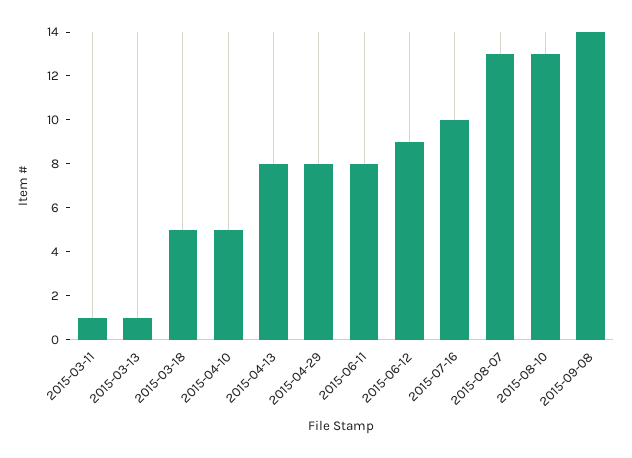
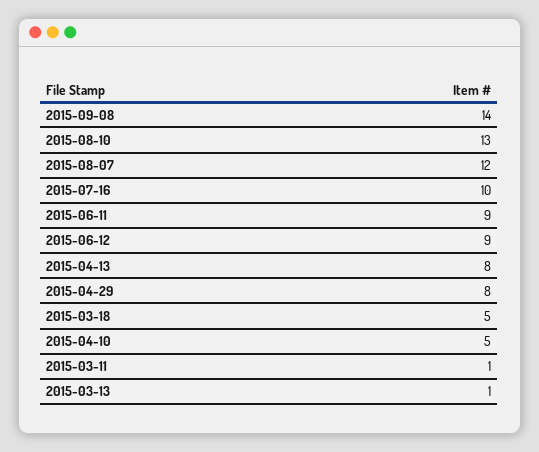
2015-06-11: 8 -> 9
2015-08-07: 13 -> 12

